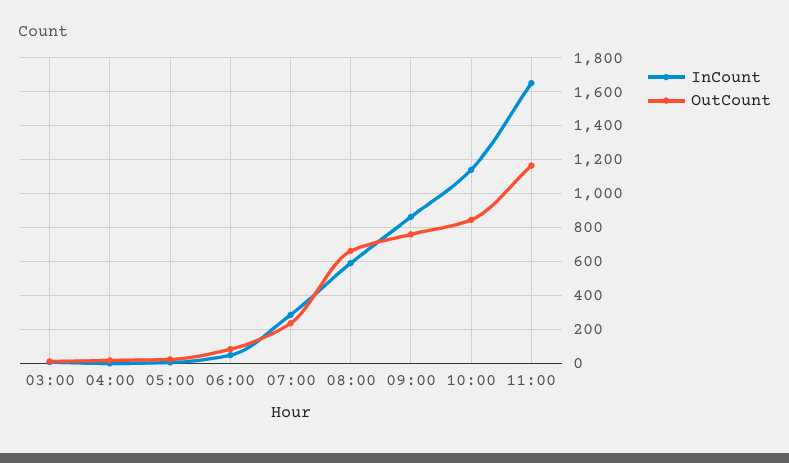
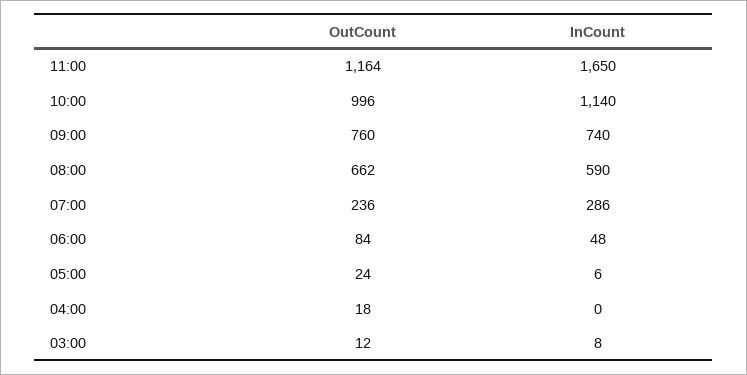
InCount, 09:00: 850 -> 740
OutCount, 10:00: 850 -> 996

